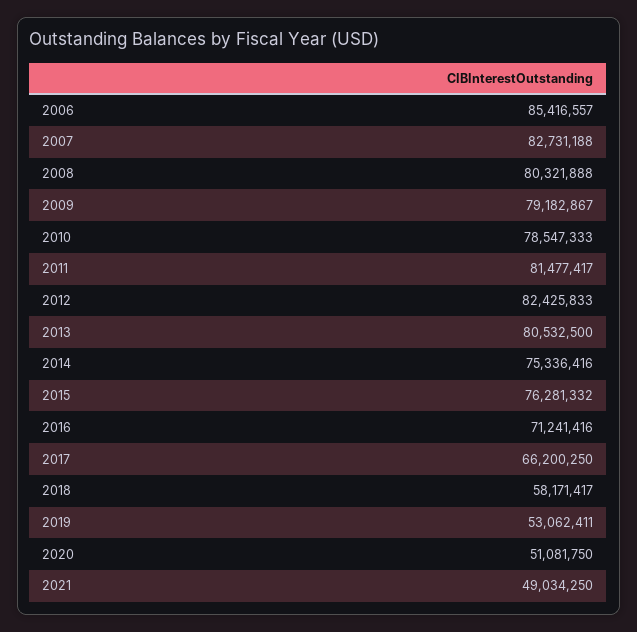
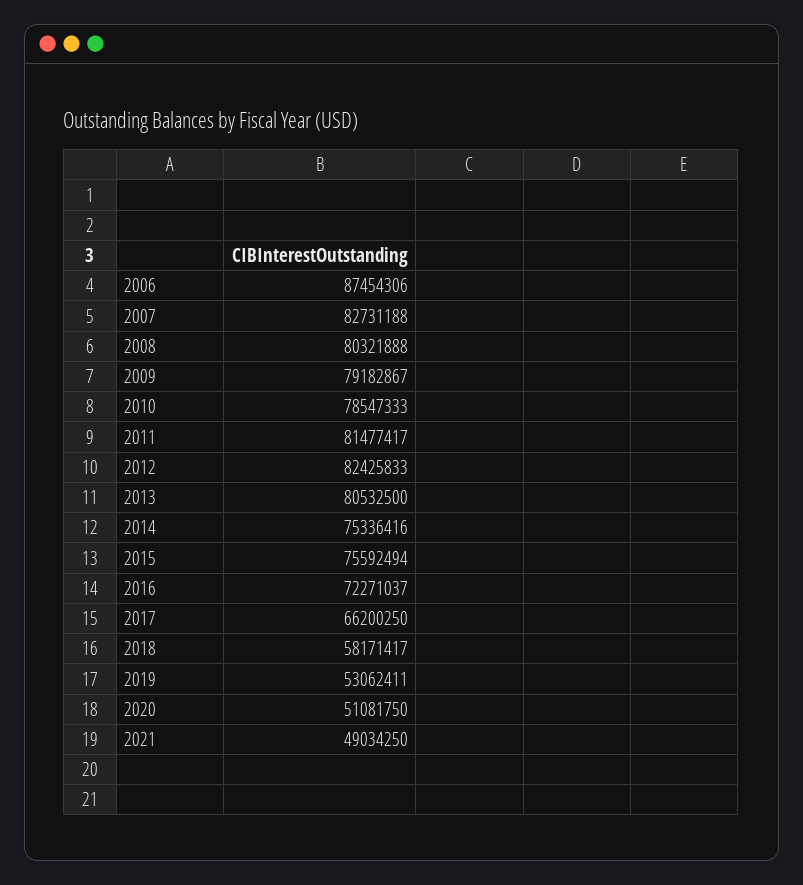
2006: 85416557 -> 87454306
2015: 76281332 -> 75592494
2016: 71241416 -> 72271037

